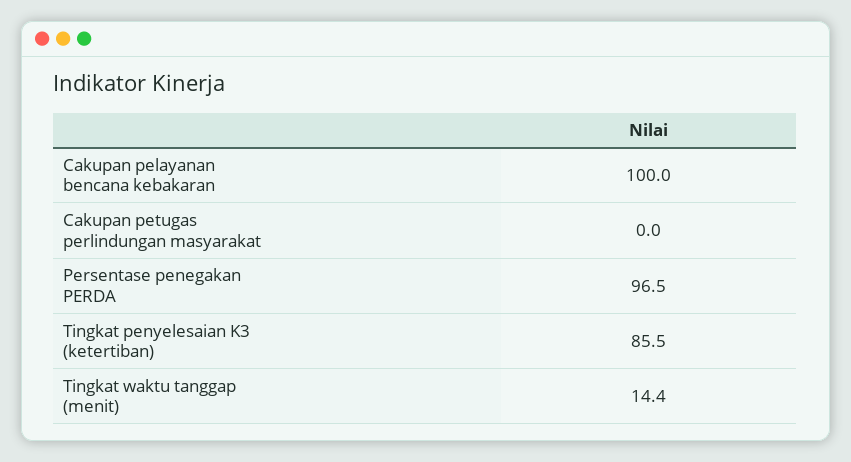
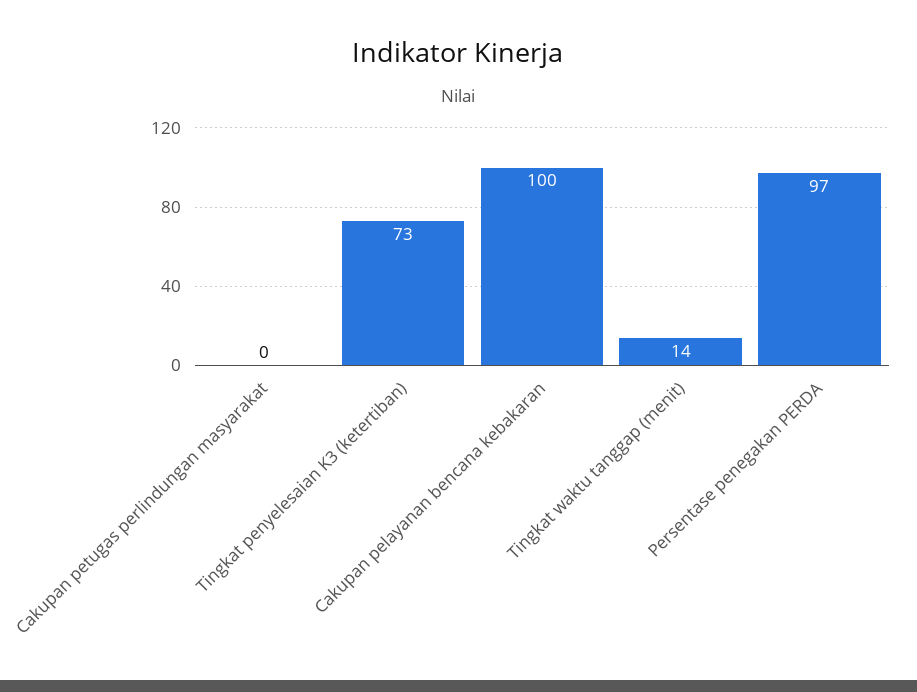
Tingkat penyelesaian K3 (ketertiban): 85.5 -> 73

